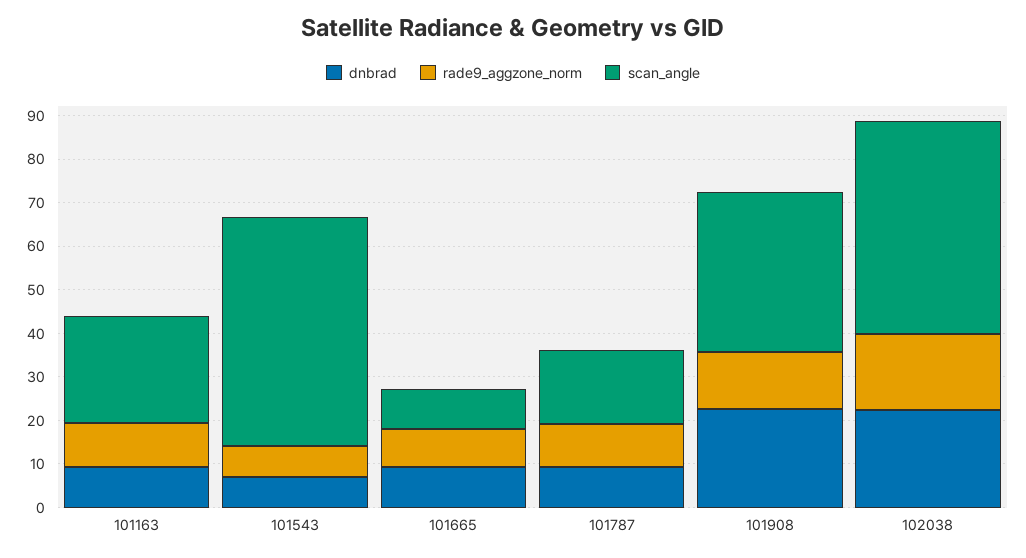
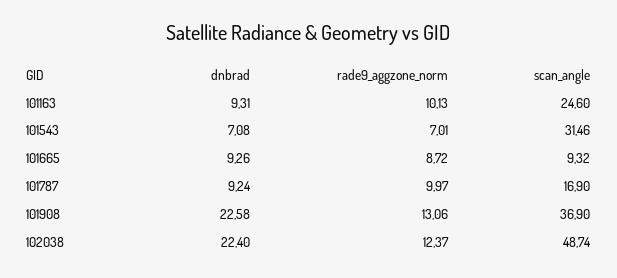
scan_angle, 101543: 52 -> 31.46
rade9_aggzone_norm, 102038: 18 -> 12.37

